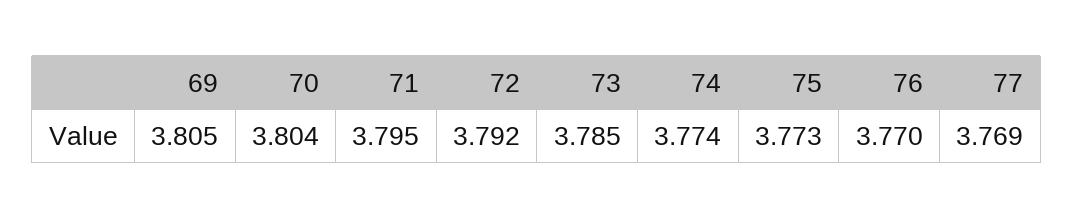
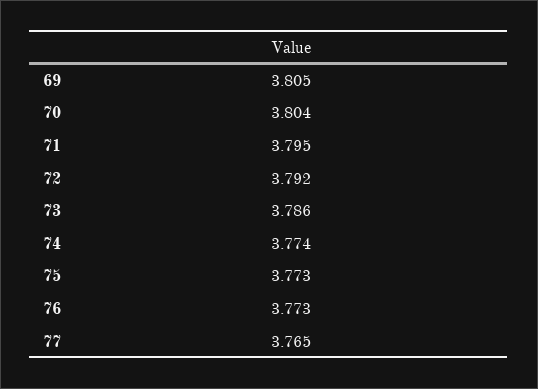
73: 3.785 -> 3.786
76: 3.77 -> 3.773
77: 3.769 -> 3.765

